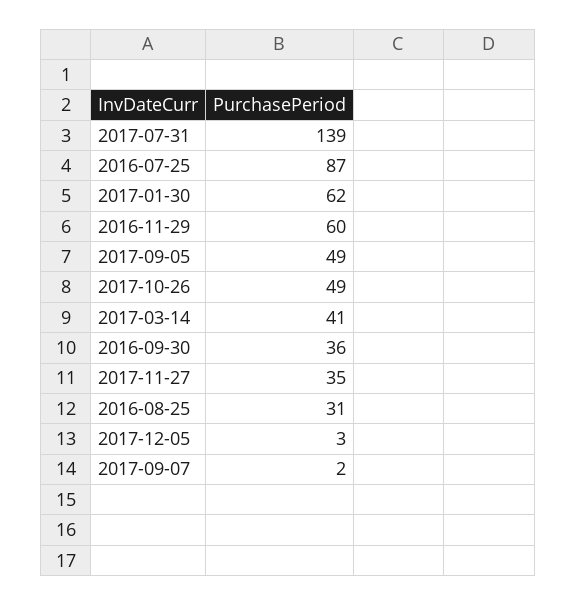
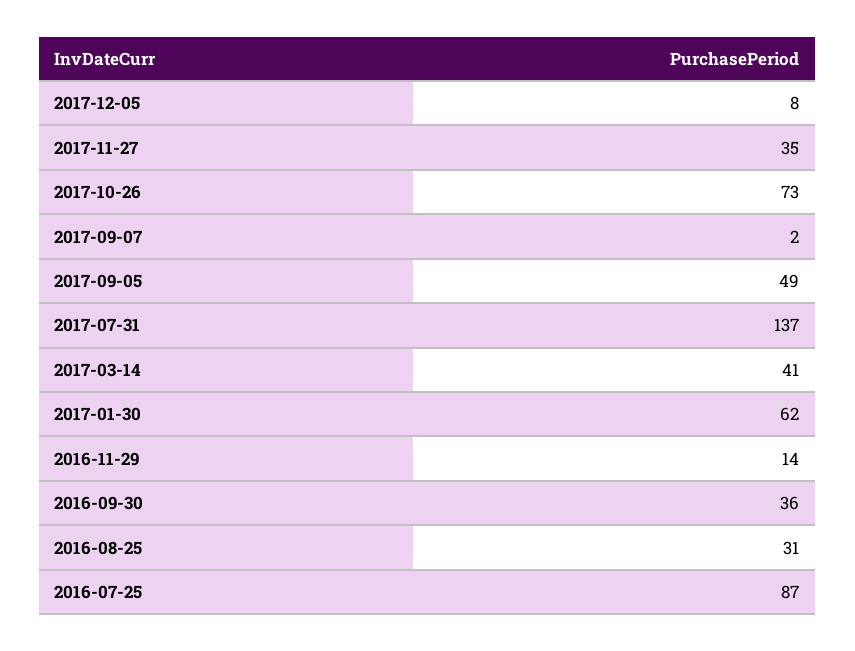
2017-07-31: 139 -> 137
2016-11-29: 60 -> 14
2017-10-26: 49 -> 73
2017-12-05: 3 -> 8

